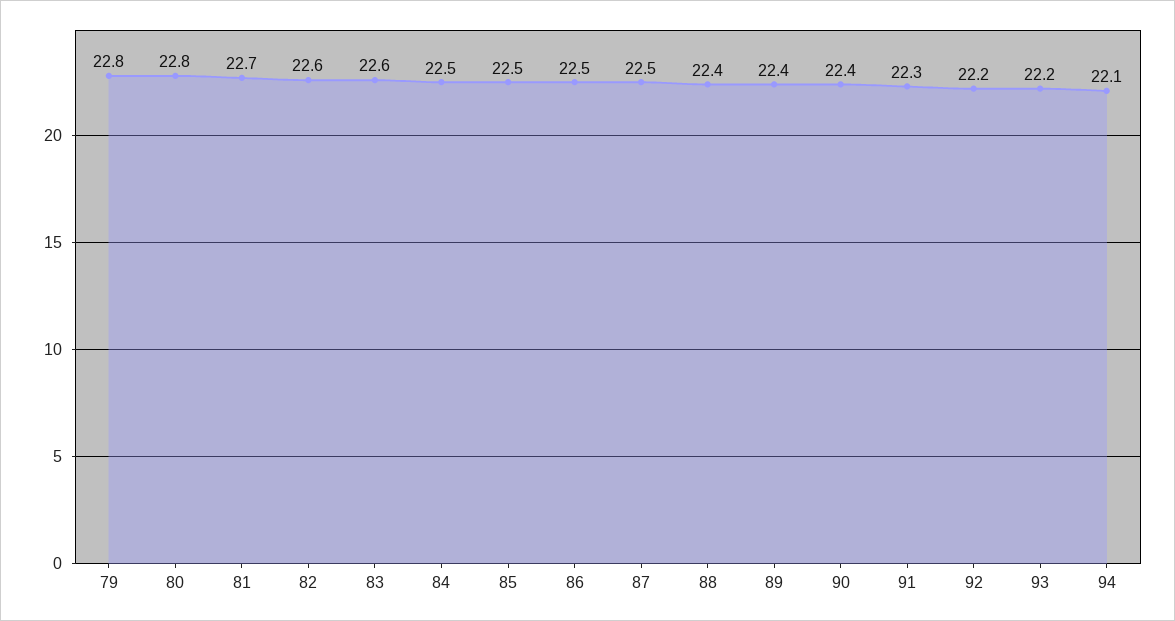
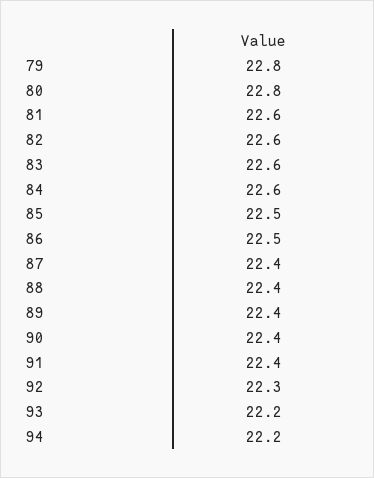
81: 22.7 -> 22.6
84: 22.5 -> 22.6
87: 22.5 -> 22.4
91: 22.3 -> 22.4
92: 22.2 -> 22.3
94: 22.1 -> 22.2

